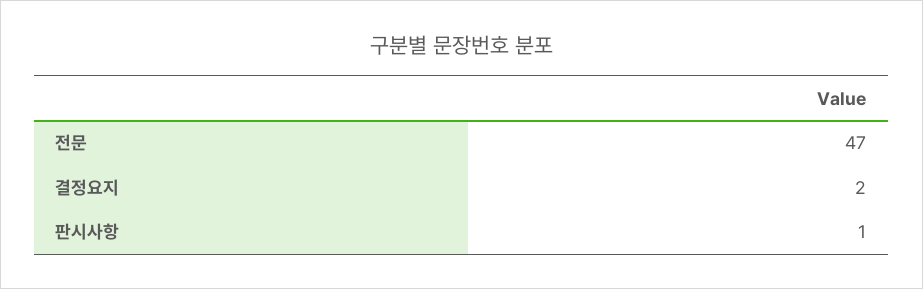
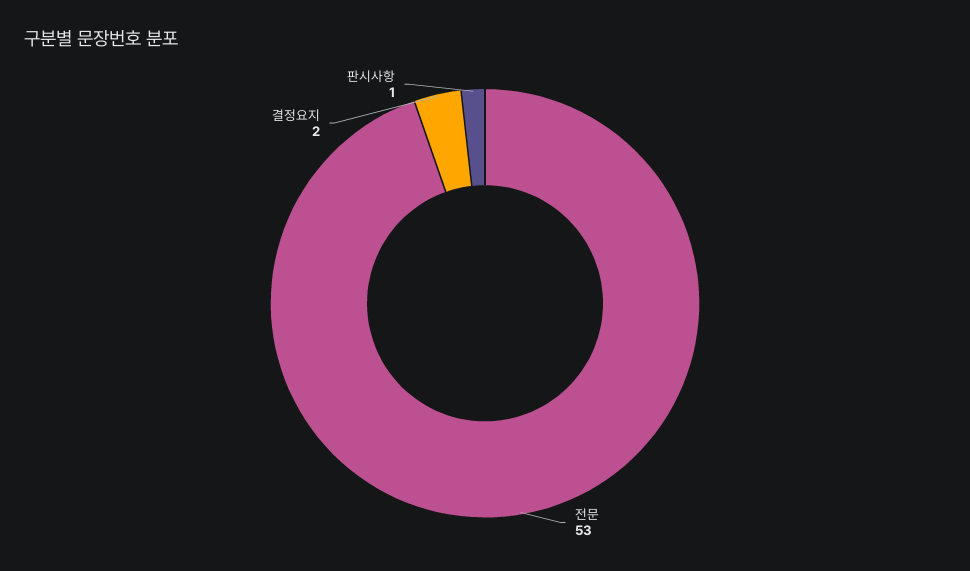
전문: 47 -> 53

